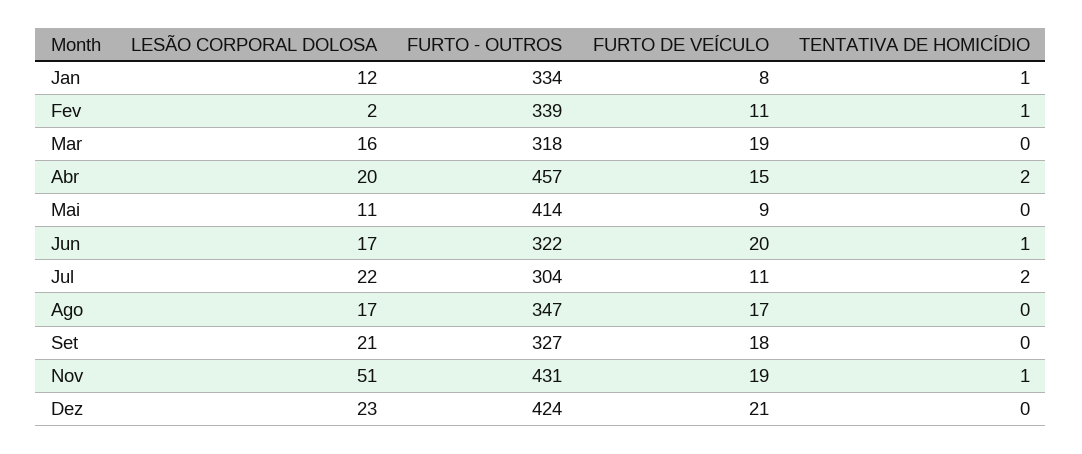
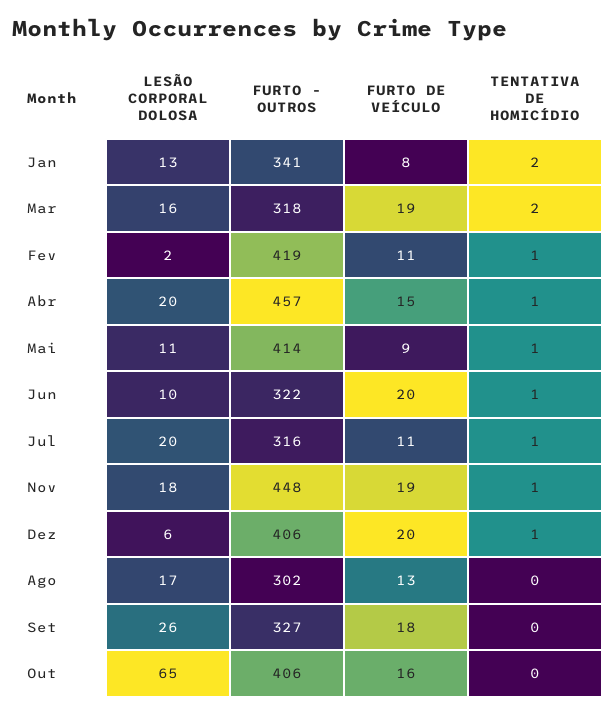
LESÃO CORPORAL DOLOSA, Jan: 12 -> 13
FURTO - OUTROS, Jan: 334 -> 341
TENTATIVA DE HOMICÍDIO, Jan: 1 -> 2
FURTO - OUTROS, Fev: 339 -> 419
TENTATIVA DE HOMICÍDIO, Mar: 0 -> 2
TENTATIVA DE HOMICÍDIO, Abr: 2 -> 1
TENTATIVA DE HOMICÍDIO, Mai: 0 -> 1
LESÃO CORPORAL DOLOSA, Jun: 17 -> 10
LESÃO CORPORAL DOLOSA, Jul: 22 -> 20
FURTO - OUTROS, Jul: 304 -> 316
TENTATIVA DE HOMICÍDIO, Jul: 2 -> 1
FURTO - OUTROS, Ago: 347 -> 302
FURTO DE VEÍCULO, Ago: 17 -> 13
LESÃO CORPORAL DOLOSA, Set: 21 -> 26
LESÃO CORPORAL DOLOSA, Nov: 51 -> 18
FURTO - OUTROS, Nov: 431 -> 448
LESÃO CORPORAL DOLOSA, Dez: 23 -> 6
FURTO - OUTROS, Dez: 424 -> 406
FURTO DE VEÍCULO, Dez: 21 -> 20
TENTATIVA DE HOMICÍDIO, Dez: 0 -> 1
LESÃO CORPORAL DOLOSA, Out: none -> 65
FURTO - OUTROS, Out: none -> 406
FURTO DE VEÍCULO, Out: none -> 16
TENTATIVA DE HOMICÍDIO, Out: none -> 0

